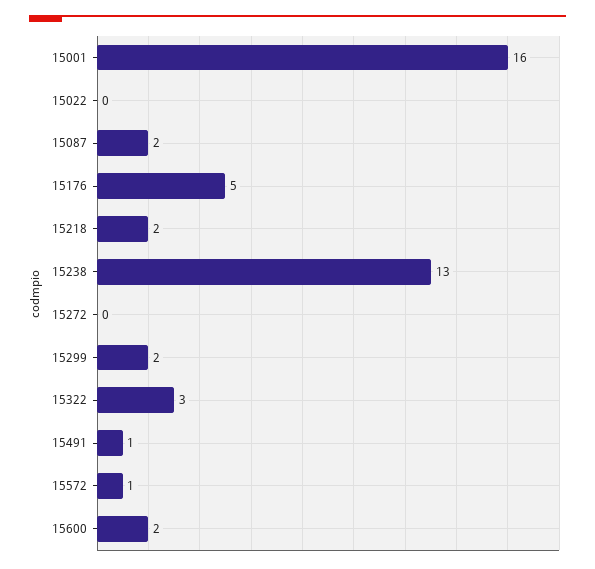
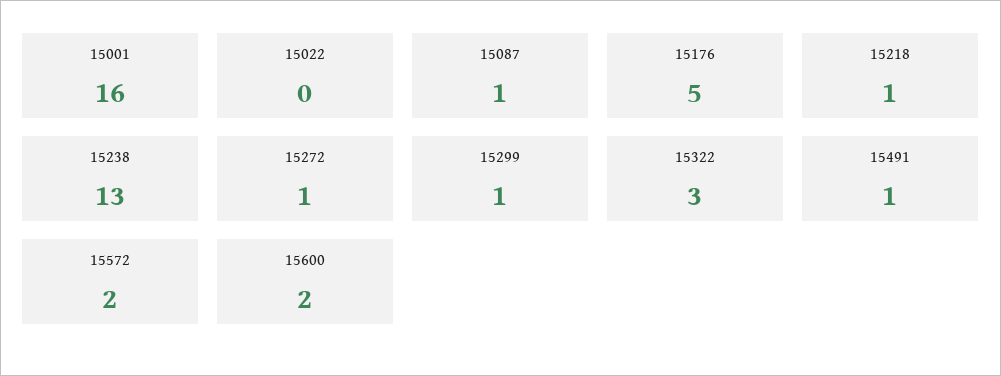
15087: 2 -> 1
15218: 2 -> 1
15272: 0 -> 1
15299: 2 -> 1
15572: 1 -> 2

